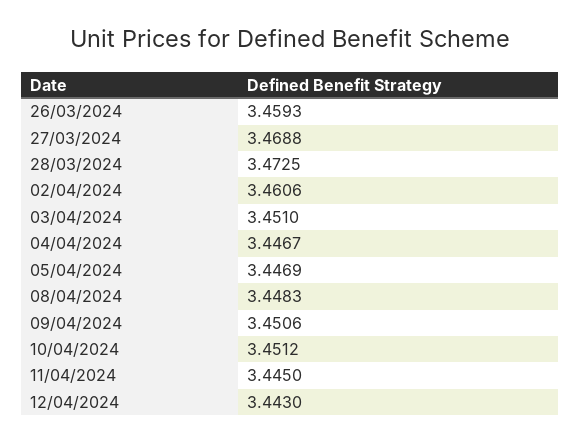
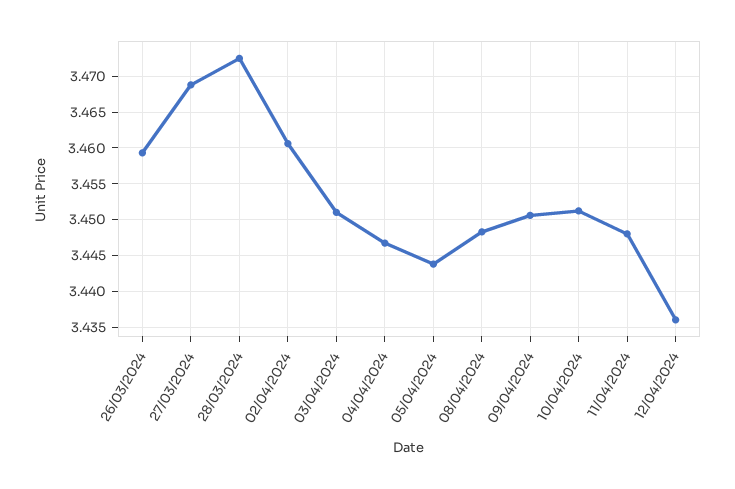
05/04/2024: 3.4469 -> 3.444
11/04/2024: 3.445 -> 3.448
12/04/2024: 3.443 -> 3.436

